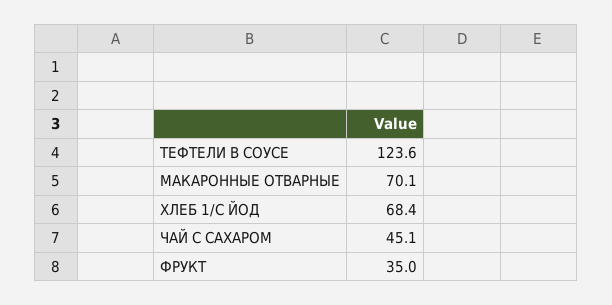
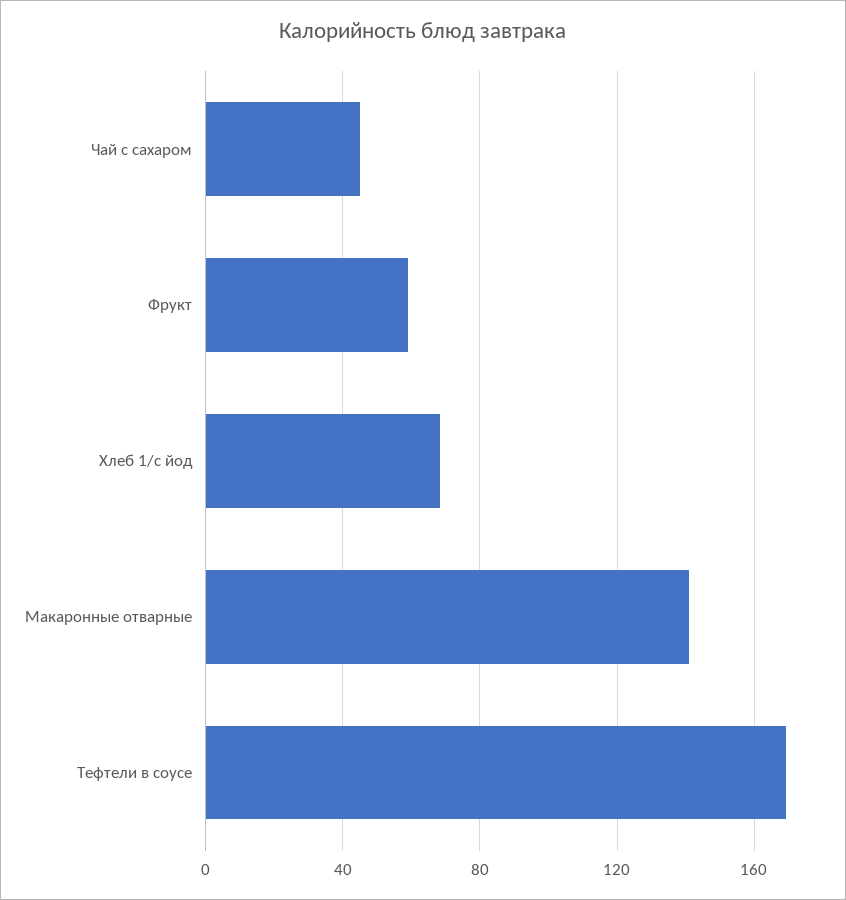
ТЕФТЕЛИ В СОУСЕ: 123.6 -> 170
МАКАРОННЫЕ ОТВАРНЫЕ: 70.1 -> 140
ФРУКТ: 35 -> 60

